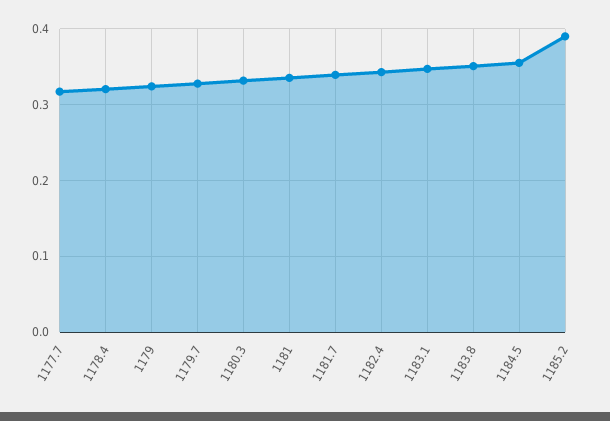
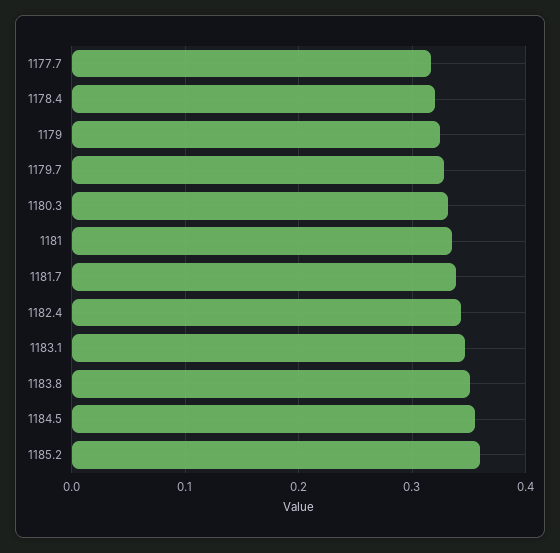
1185.2: 0.39 -> 0.36

